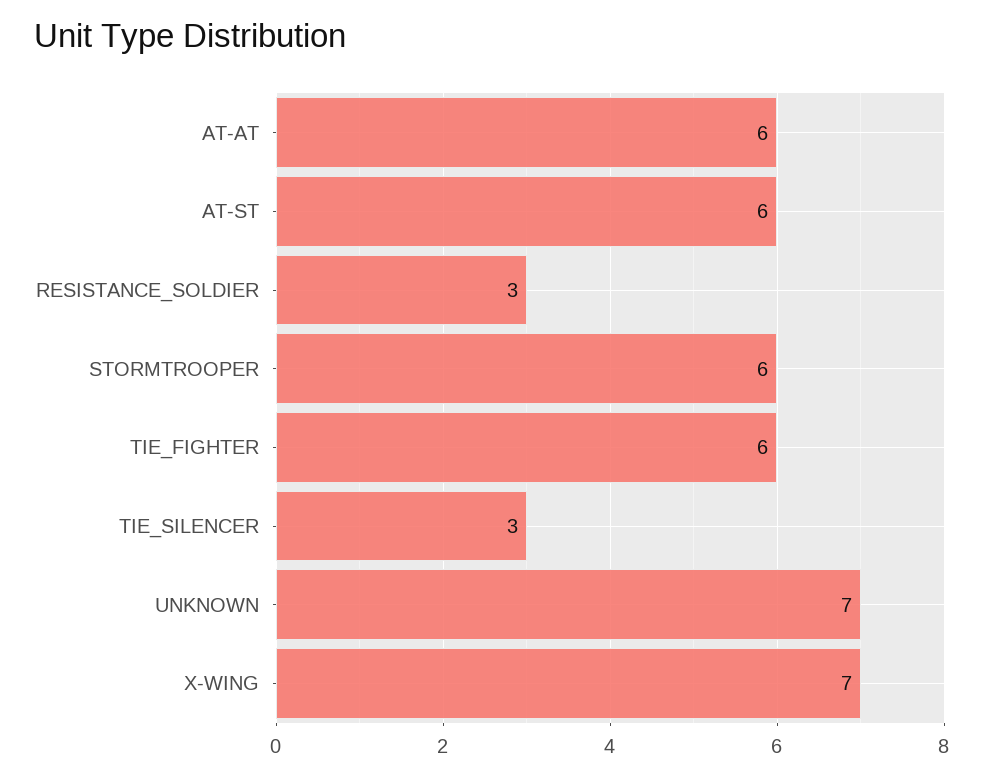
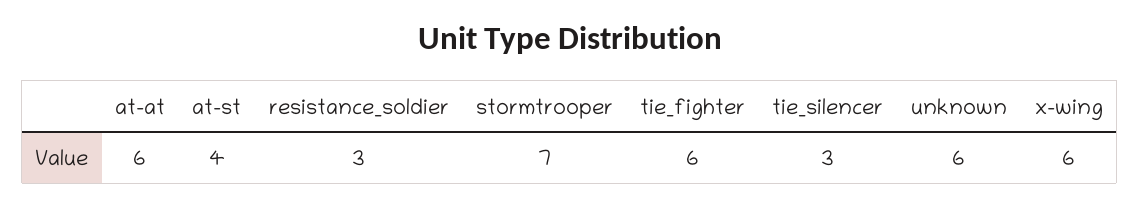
AT-ST: 6 -> 4
STORMTROOPER: 6 -> 7
UNKNOWN: 7 -> 6
X-WING: 7 -> 6

